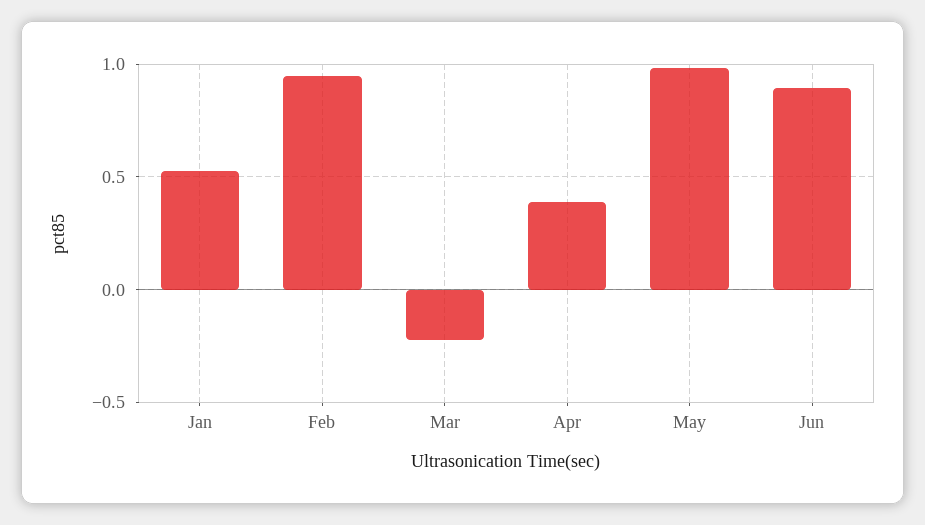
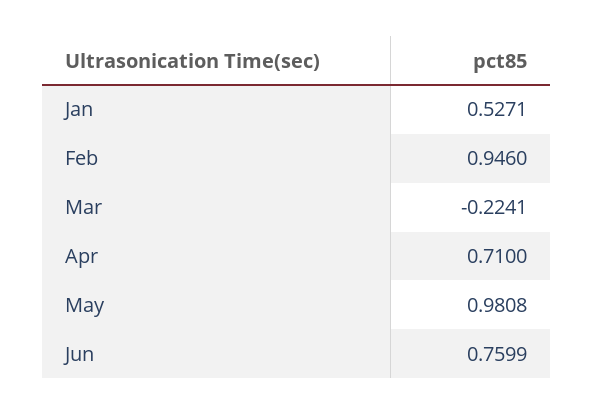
Apr: 0.4 -> 0.71
Jun: 0.9 -> 0.7599

